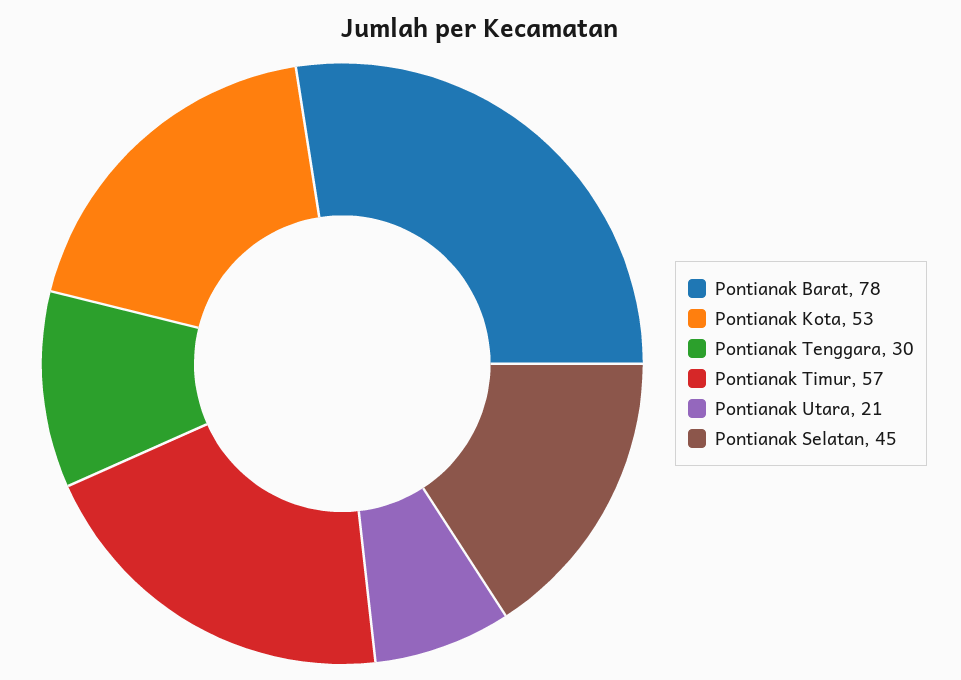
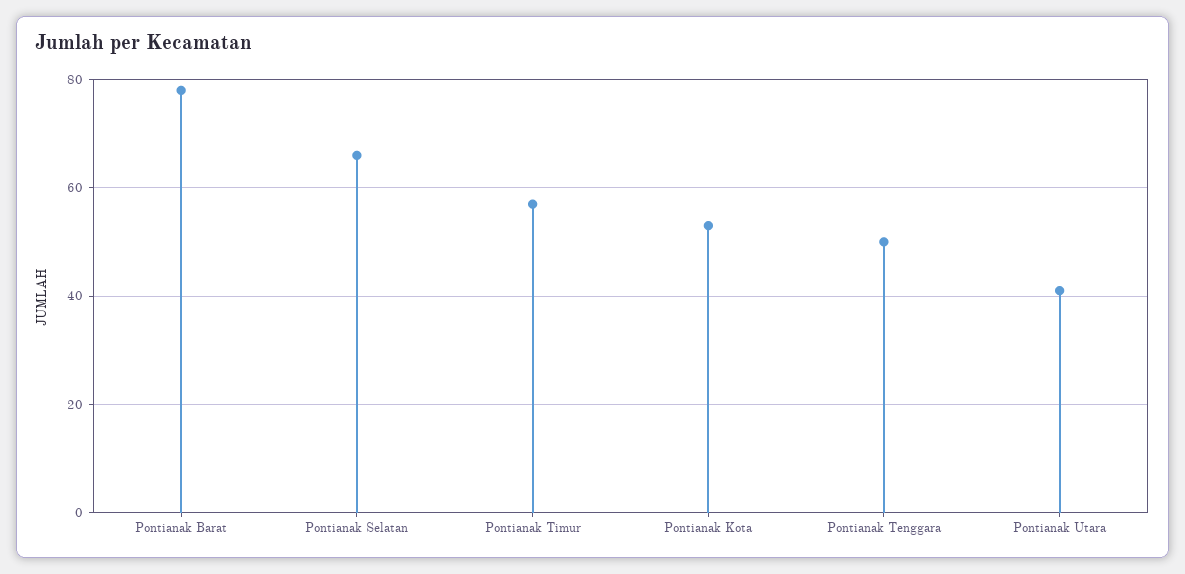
Pontianak Tenggara: 30 -> 50
Pontianak Utara: 21 -> 40
Pontianak Selatan: 45 -> 65

